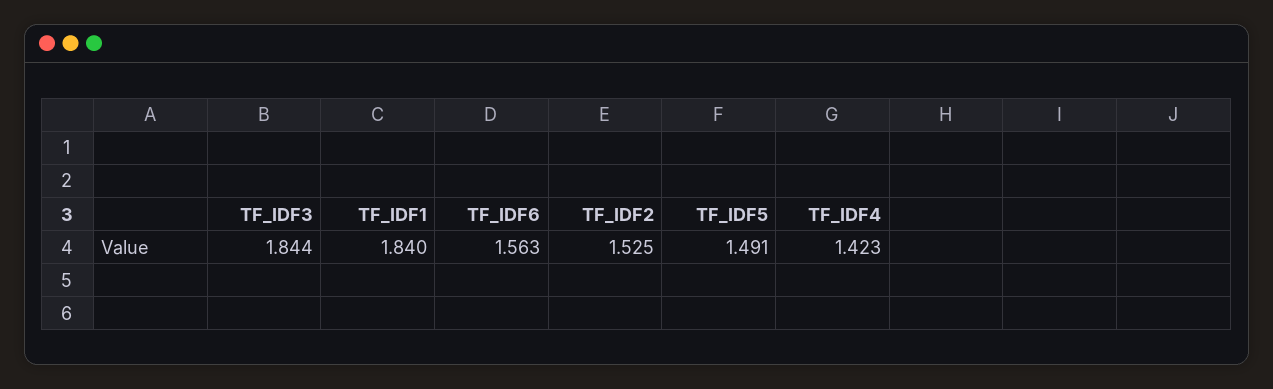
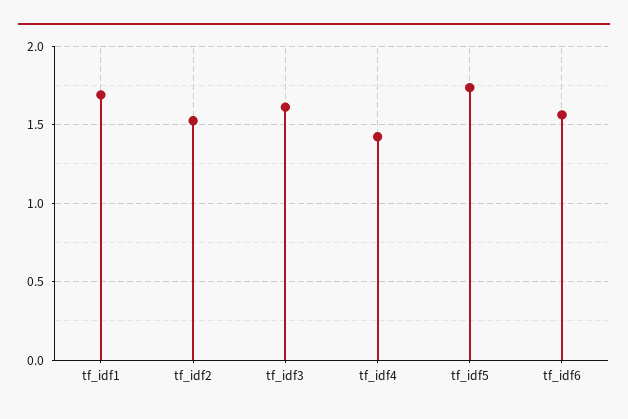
TF_IDF3: 1.844 -> 1.6
TF_IDF1: 1.84 -> 1.7
TF_IDF5: 1.491 -> 1.75

